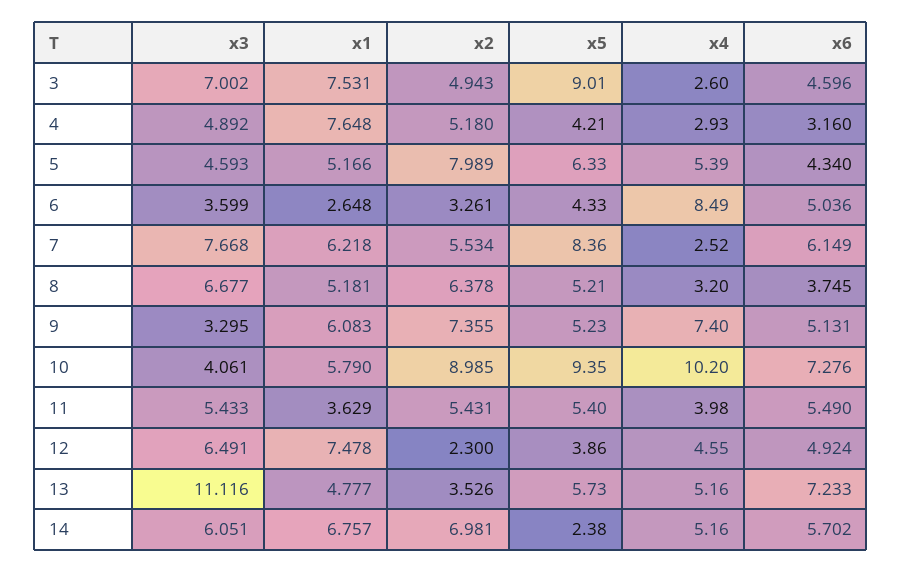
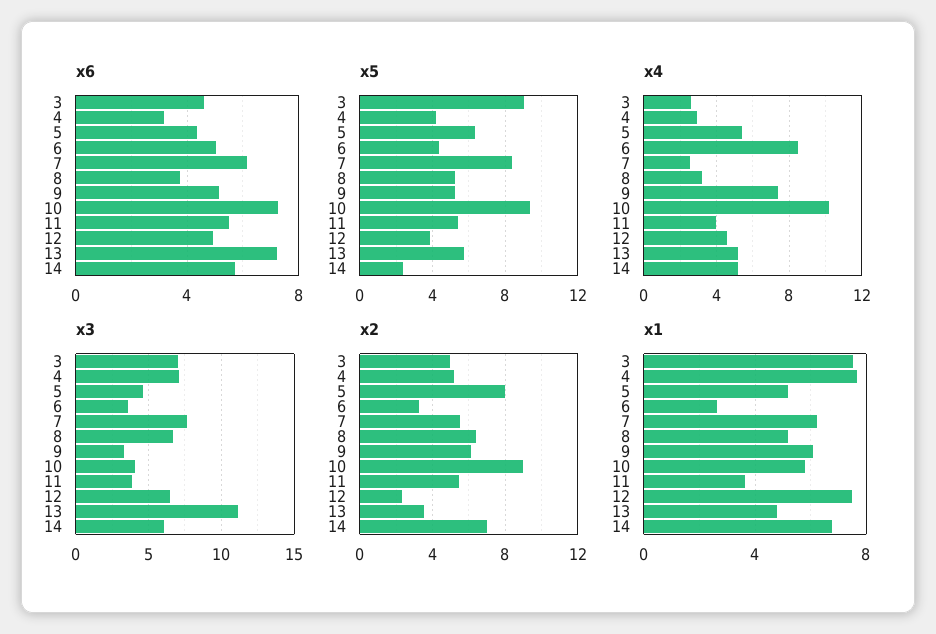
x3, 4: 4.892 -> 7
x2, 9: 7.355 -> 6
x3, 11: 5.433 -> 4

